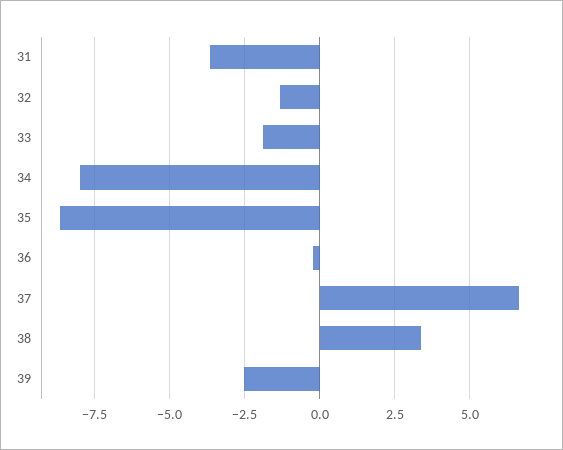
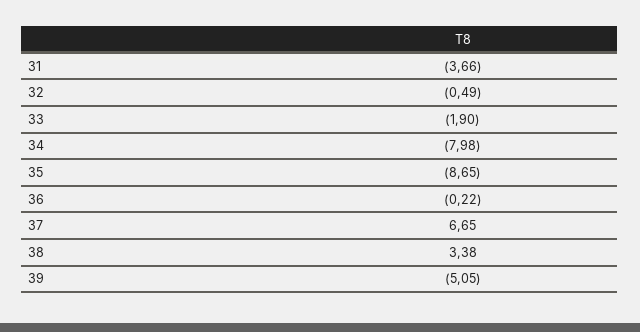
32: -1.25 -> -0.49
39: -2.5 -> -5.05

